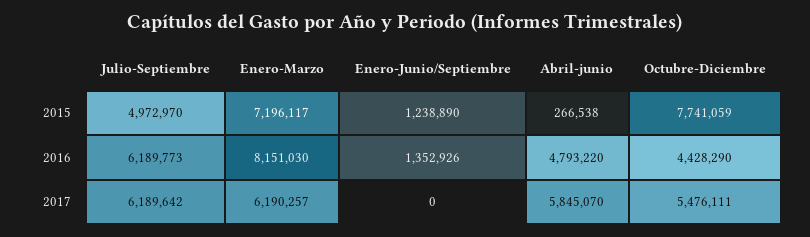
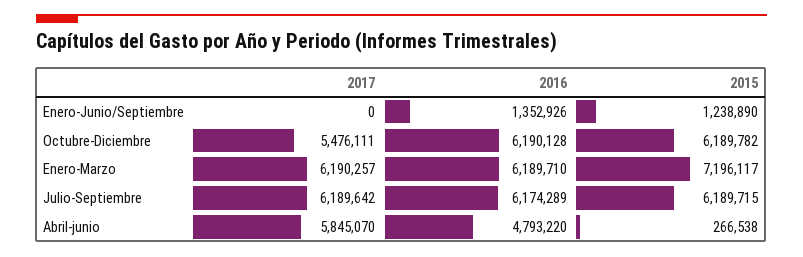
Julio-Septiembre, 2015: 4972970 -> 6189715
Octubre-Diciembre, 2015: 7741059 -> 6189782
Julio-Septiembre, 2016: 6189773 -> 6174289
Enero-Marzo, 2016: 8151030 -> 6189710
Octubre-Diciembre, 2016: 4428290 -> 6190128

